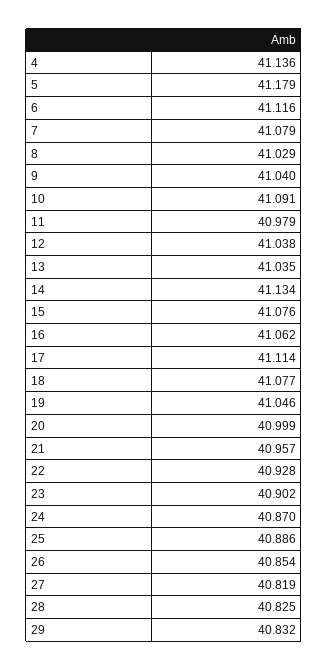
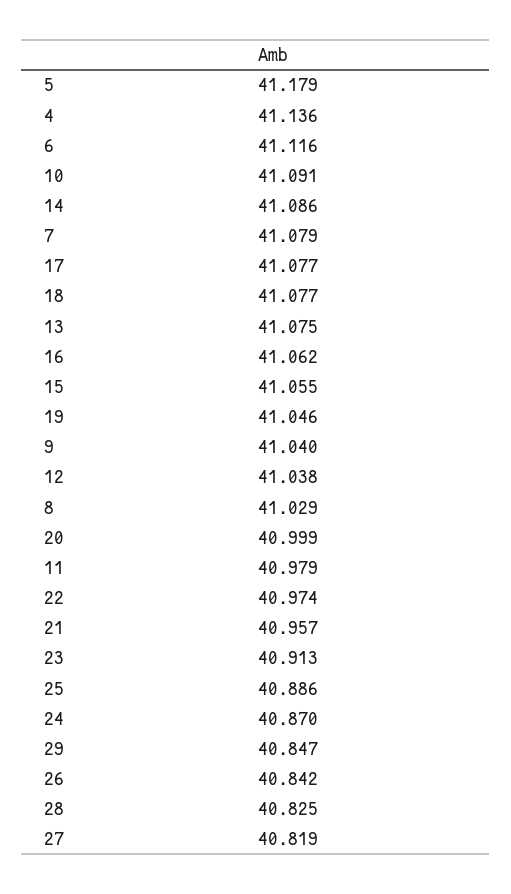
13: 41.035 -> 41.075
14: 41.134 -> 41.086
15: 41.076 -> 41.055
17: 41.114 -> 41.077
22: 40.928 -> 40.974
23: 40.902 -> 40.913
26: 40.854 -> 40.842
29: 40.832 -> 40.847

